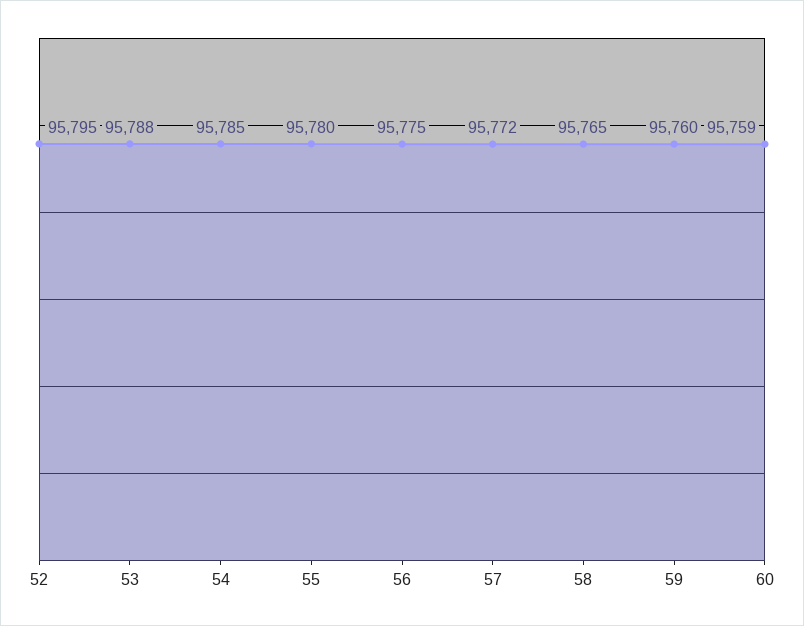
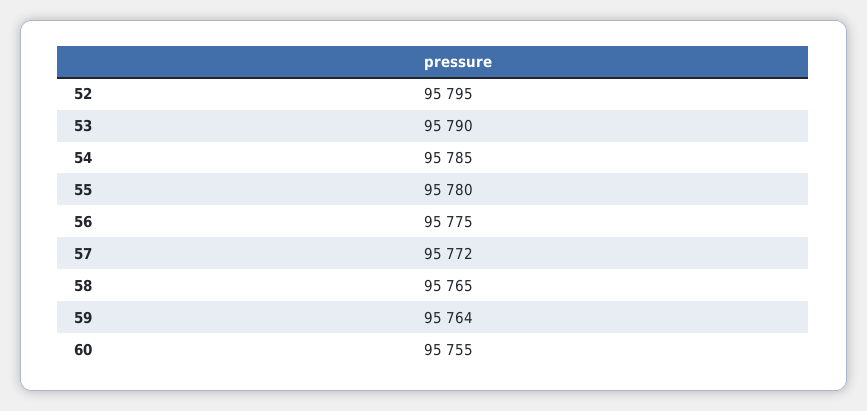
53: 95788 -> 95790
59: 95760 -> 95764
60: 95759 -> 95755

